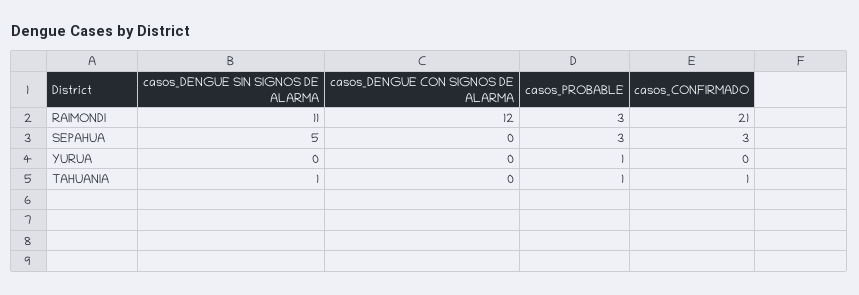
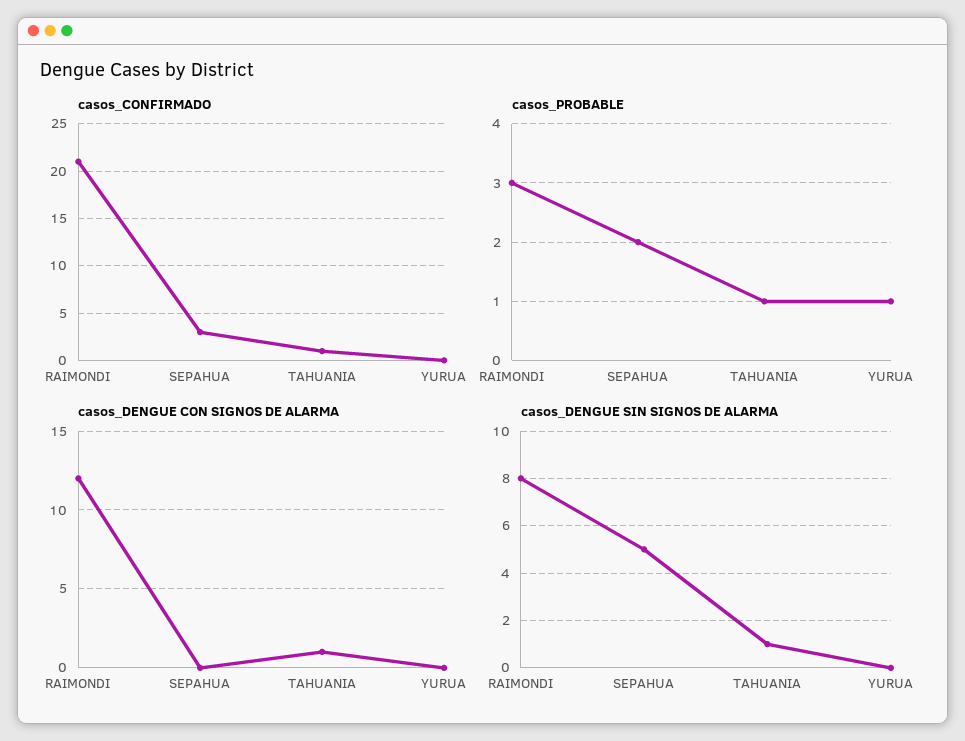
casos_DENGUE SIN SIGNOS DE ALARMA, RAIMONDI: 11 -> 8
casos_PROBABLE, SEPAHUA: 3 -> 2
casos_DENGUE CON SIGNOS DE ALARMA, TAHUANIA: 0 -> 1

